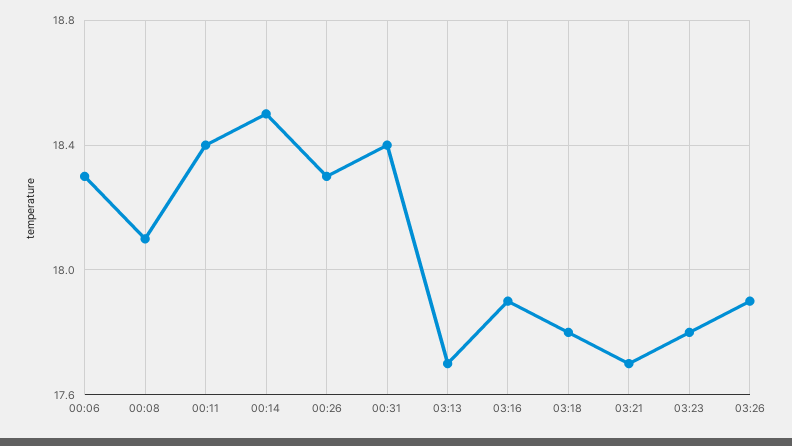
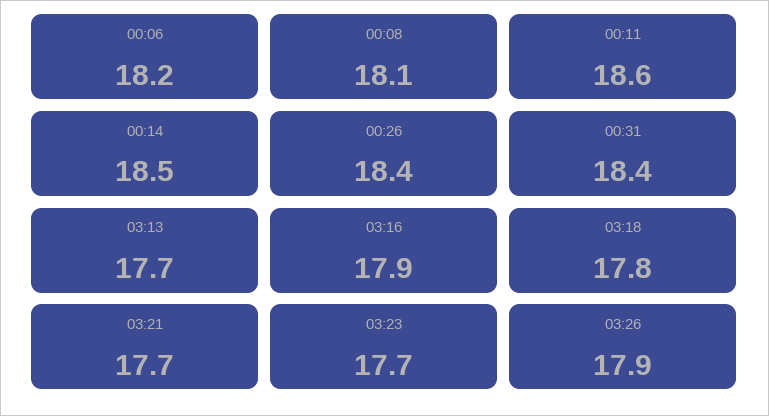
00:06: 18.3 -> 18.2
00:11: 18.4 -> 18.6
00:26: 18.3 -> 18.4
03:23: 17.8 -> 17.7

